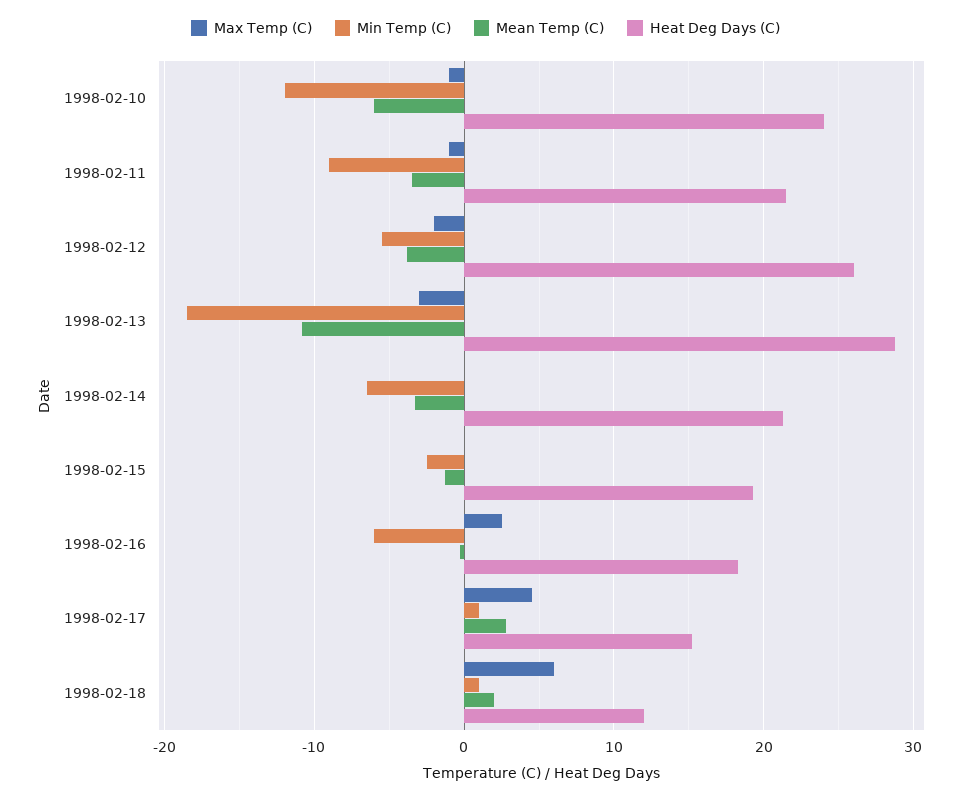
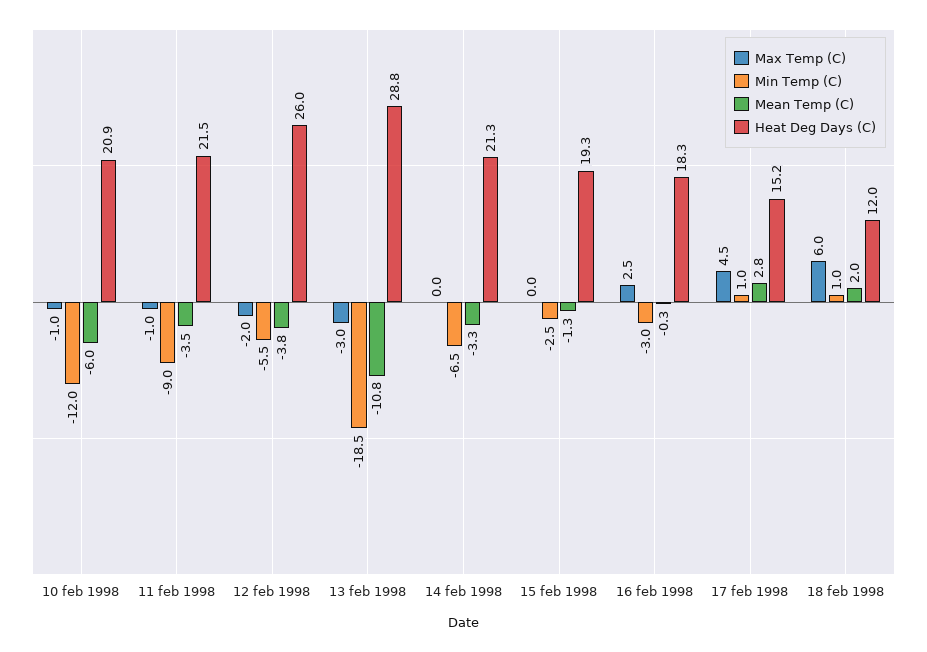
Heat Deg Days (C), 1998-02-10: 24 -> 20.9
Min Temp (C), 1998-02-16: -6 -> -3

